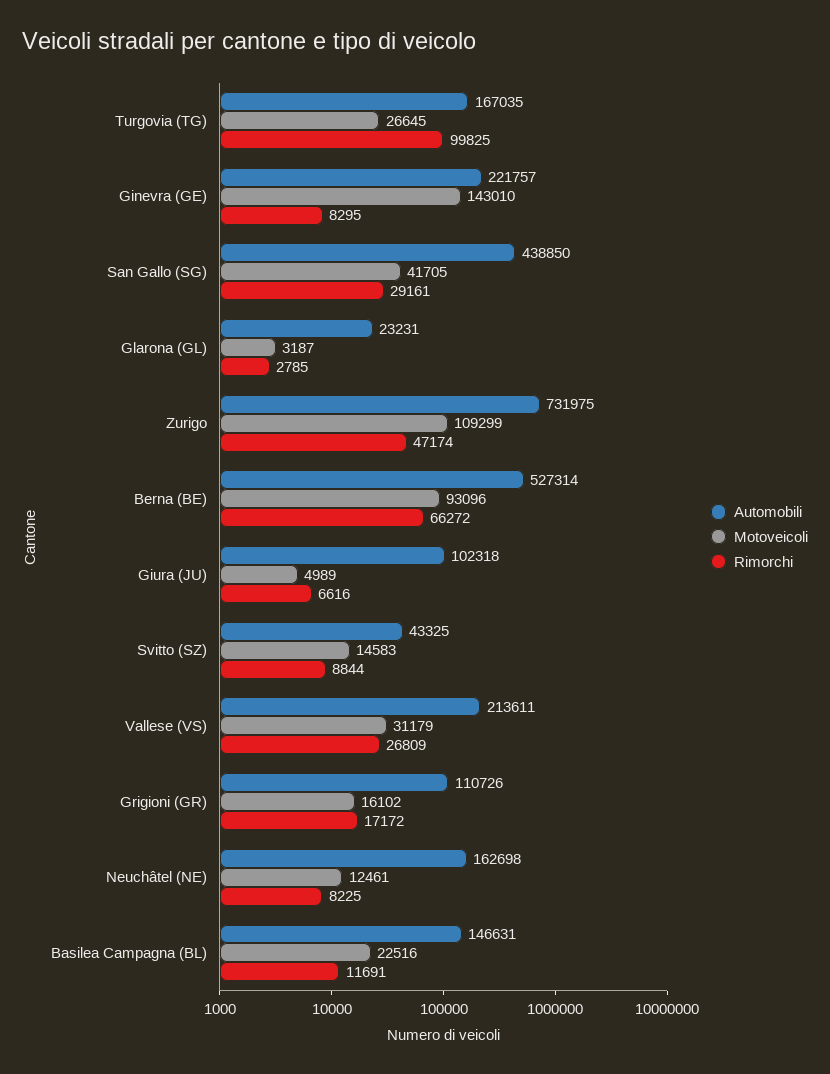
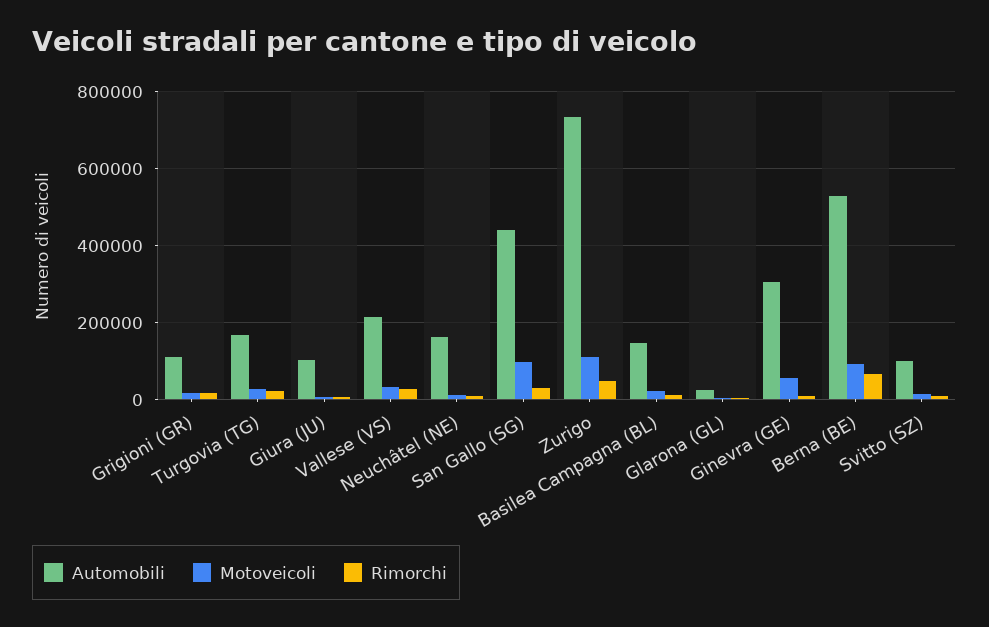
Rimorchi, Turgovia (TG): 99825 -> 20000
Automobili, Ginevra (GE): 221757 -> 300000
Motoveicoli, Ginevra (GE): 143010 -> 60000
Motoveicoli, San Gallo (SG): 41705 -> 100000
Automobili, Svitto (SZ): 43325 -> 100000

